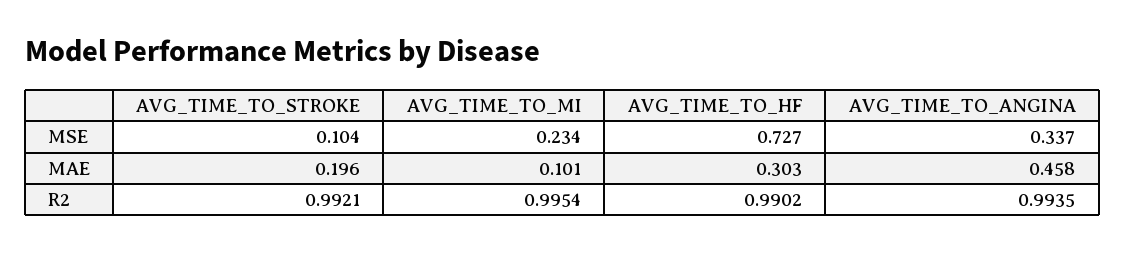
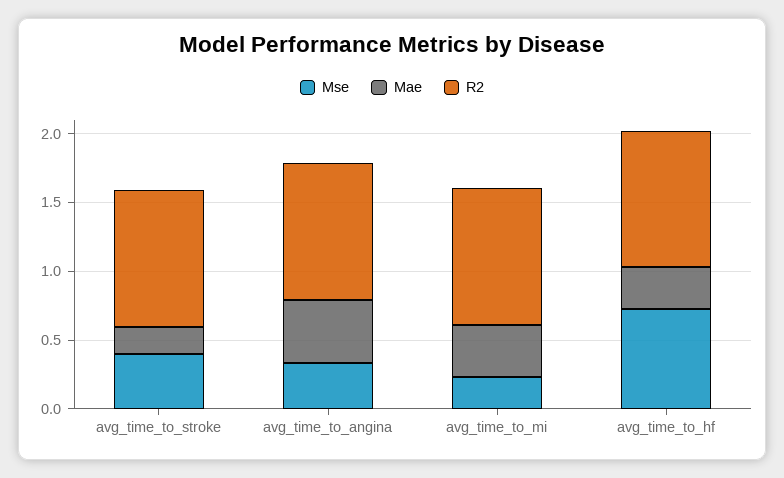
MSE, AVG_TIME_TO_STROKE: 0.104 -> 0.4
MAE, AVG_TIME_TO_MI: 0.101 -> 0.4

